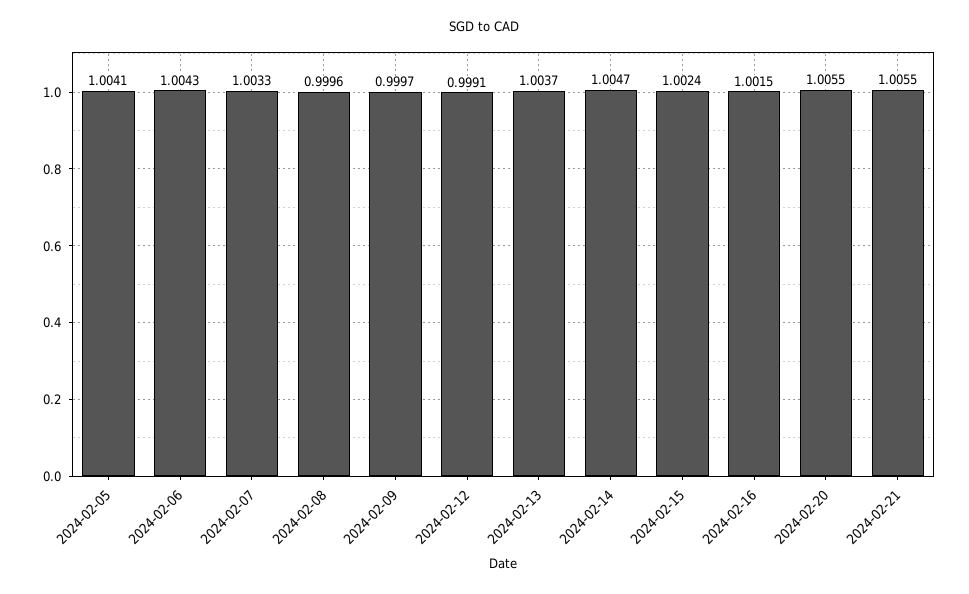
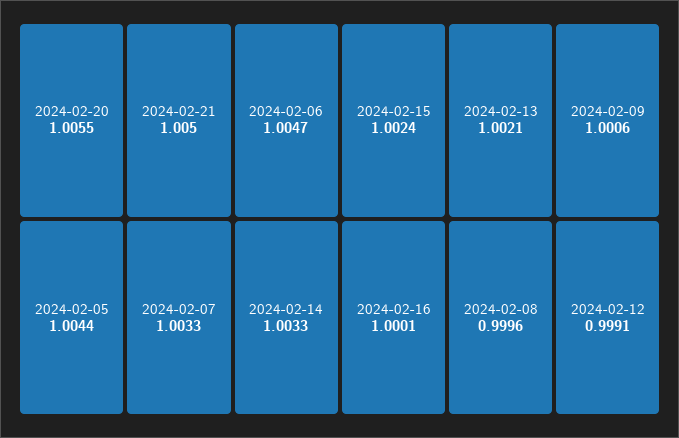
2024-02-05: 1.0041 -> 1.0044
2024-02-06: 1.0043 -> 1.0047
2024-02-09: 0.9997 -> 1.0006
2024-02-13: 1.0037 -> 1.0021
2024-02-14: 1.0047 -> 1.0033
2024-02-16: 1.0015 -> 1.0001
2024-02-21: 1.0055 -> 1.005

